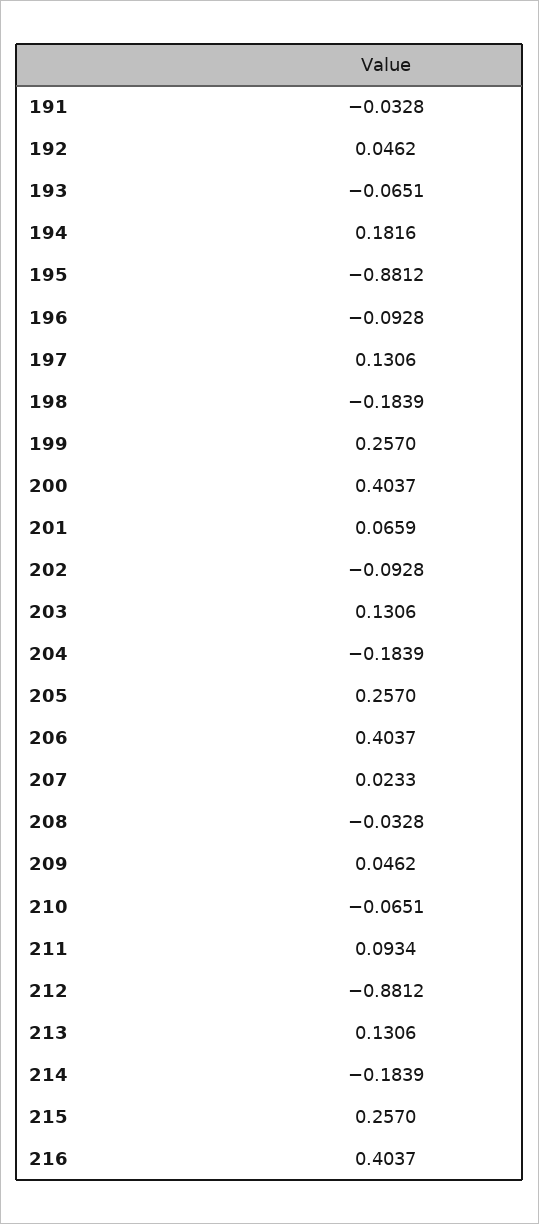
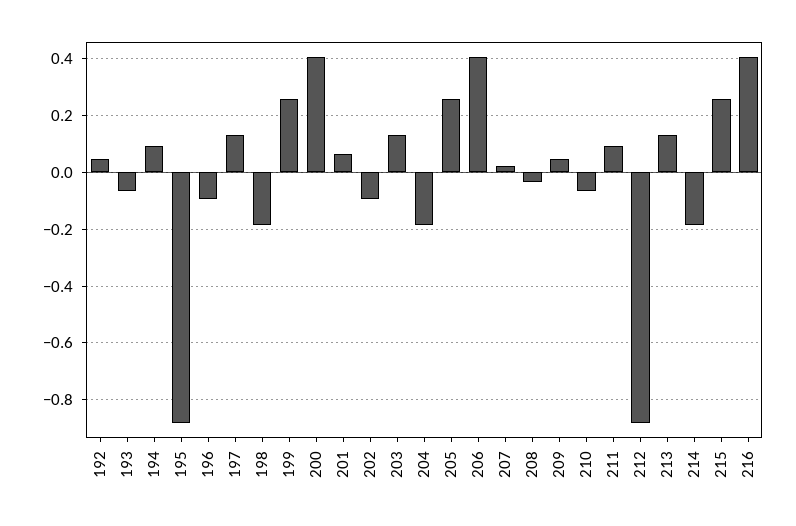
191: -0.0328 -> none
194: 0.1816 -> 0.1

